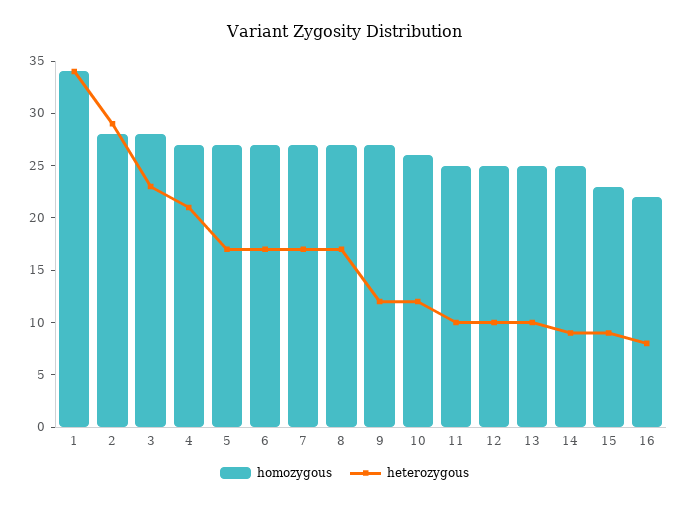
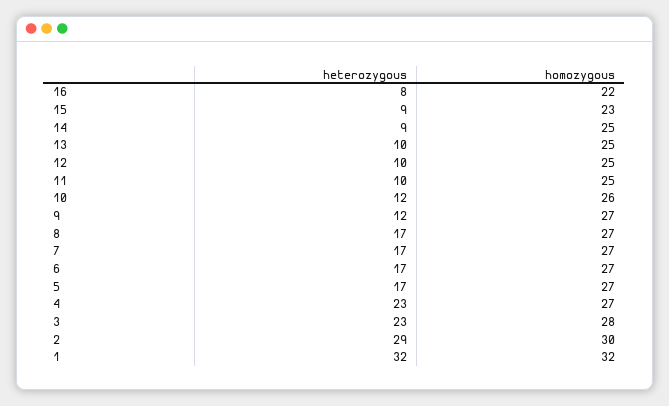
homozygous, 1: 34 -> 32
heterozygous, 1: 34 -> 32
homozygous, 2: 28 -> 30
heterozygous, 4: 21 -> 23

